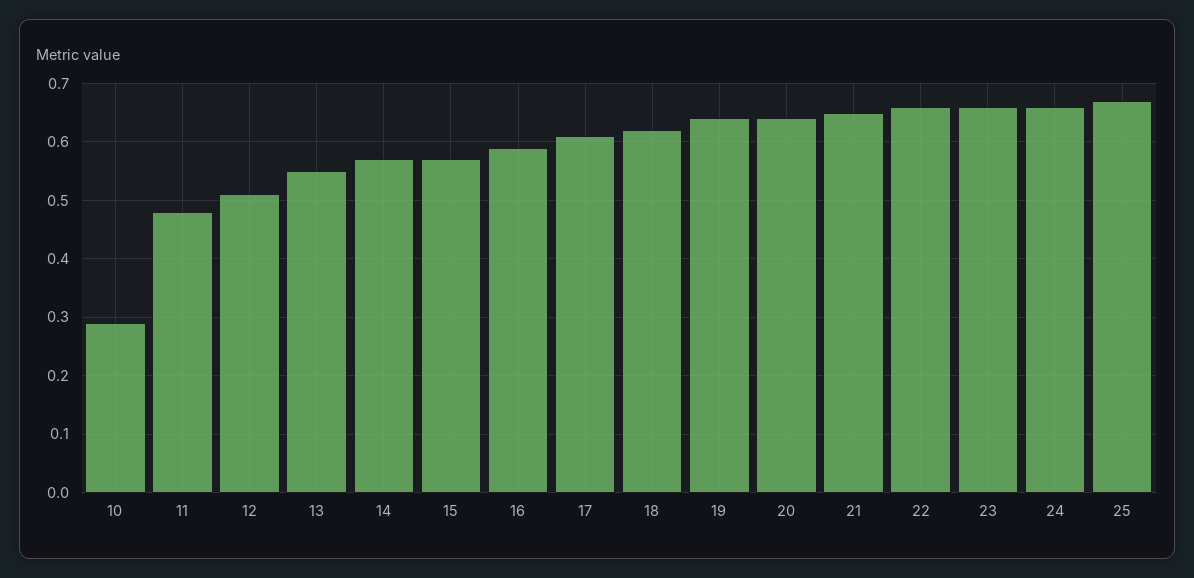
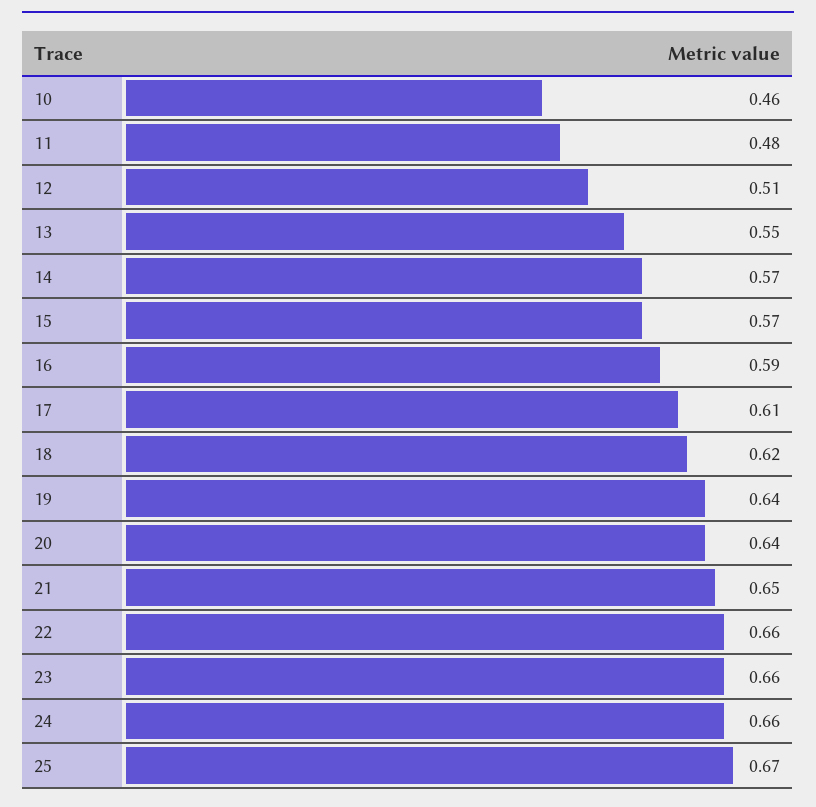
10: 0.3 -> 0.46

